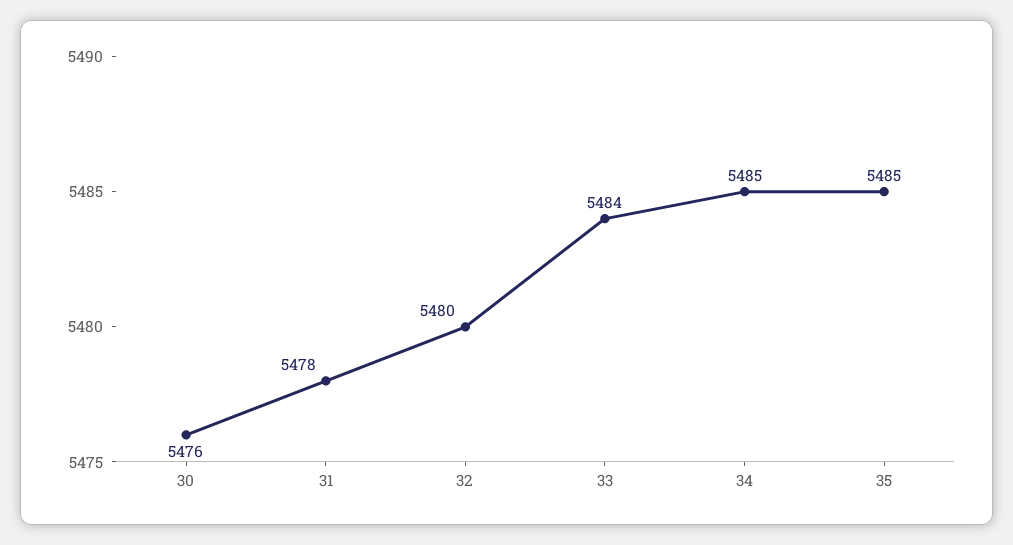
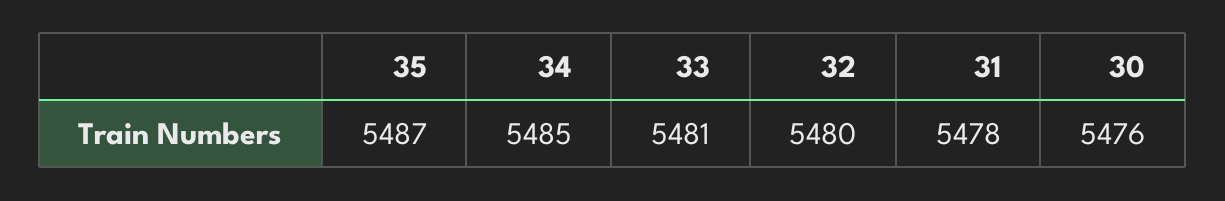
33: 5484 -> 5481
35: 5485 -> 5487

